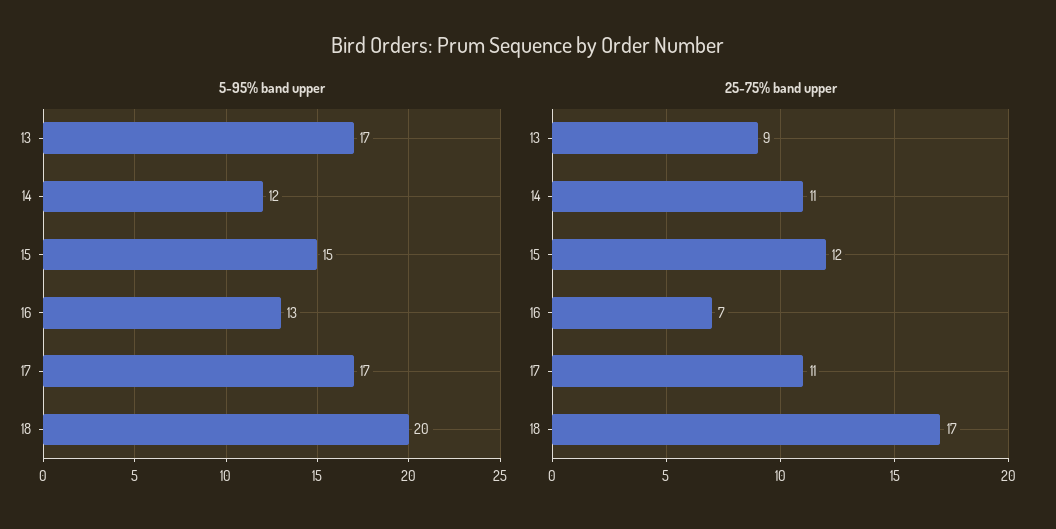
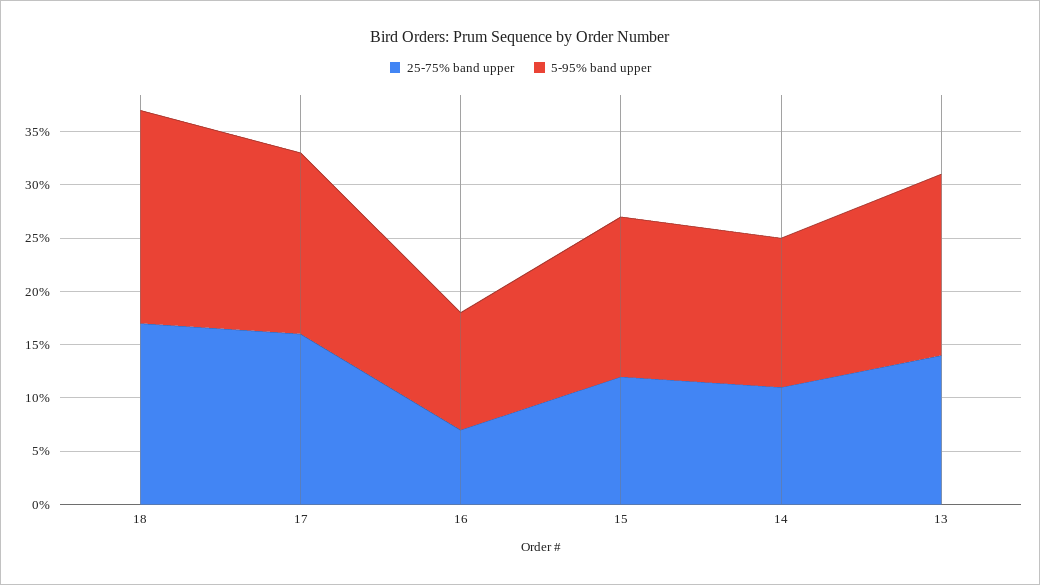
5-95% band upper, 14: 12 -> 14
5-95% band upper, 16: 13 -> 11
25-75% band upper, 13: 9 -> 14
25-75% band upper, 17: 11 -> 16

